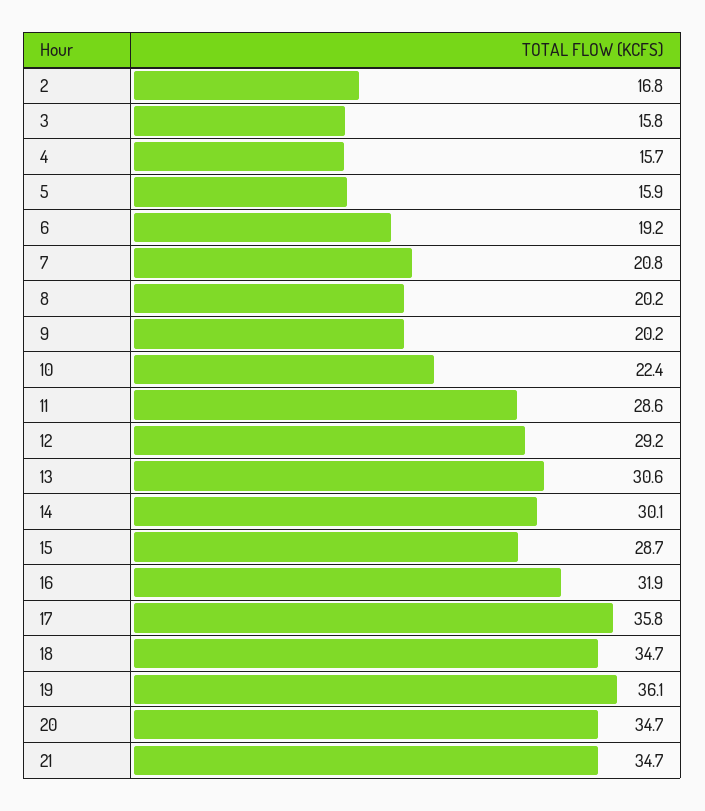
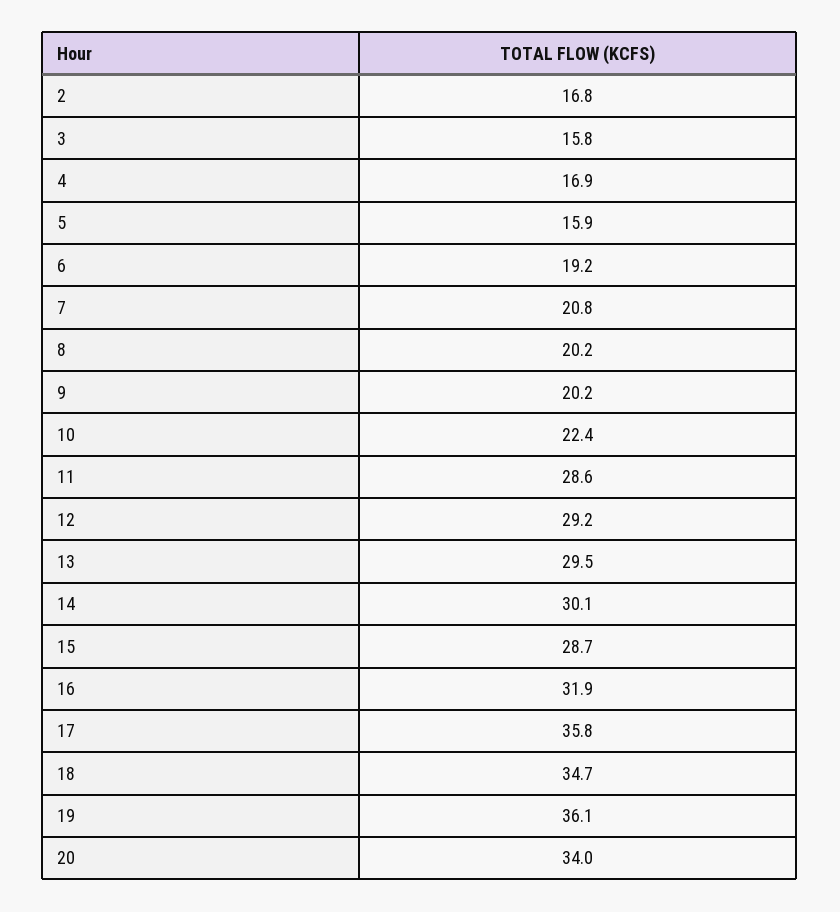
4: 15.7 -> 16.9
13: 30.6 -> 29.5
20: 34.7 -> 34
21: 34.7 -> none

